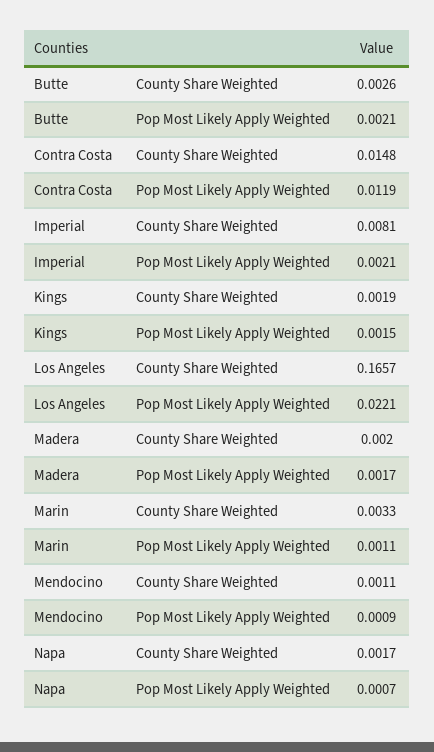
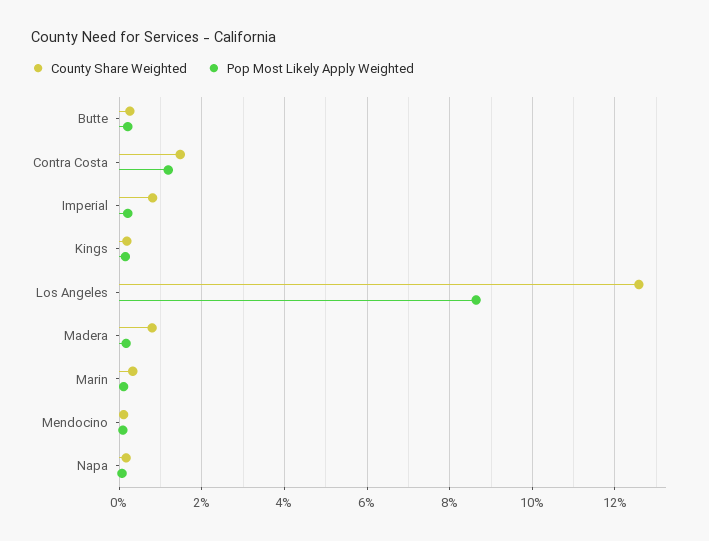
County Share Weighted, Los Angeles: 0.1657 -> 0.126
Pop Most Likely Apply Weighted, Los Angeles: 0.0221 -> 0.086
County Share Weighted, Madera: 0.002 -> 0.008

